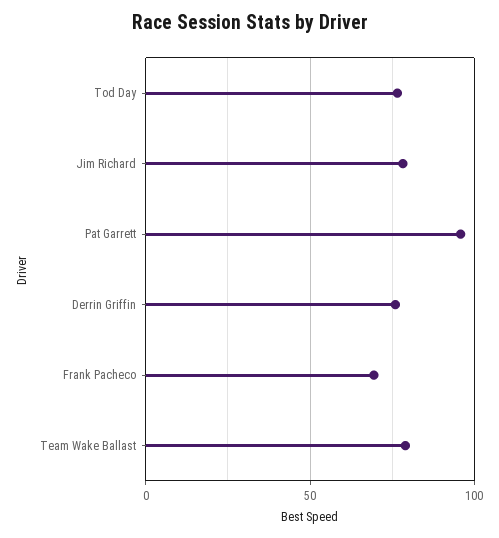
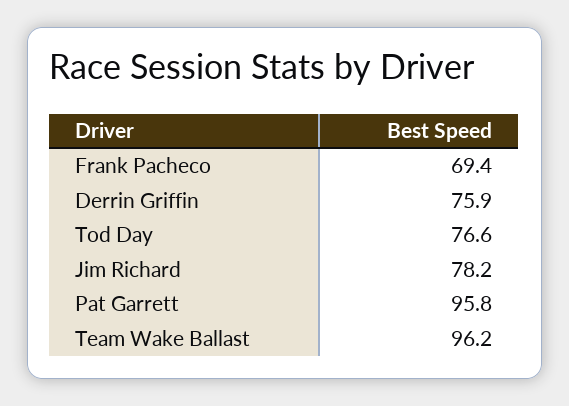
Team Wake Ballast: 80 -> 96.2

